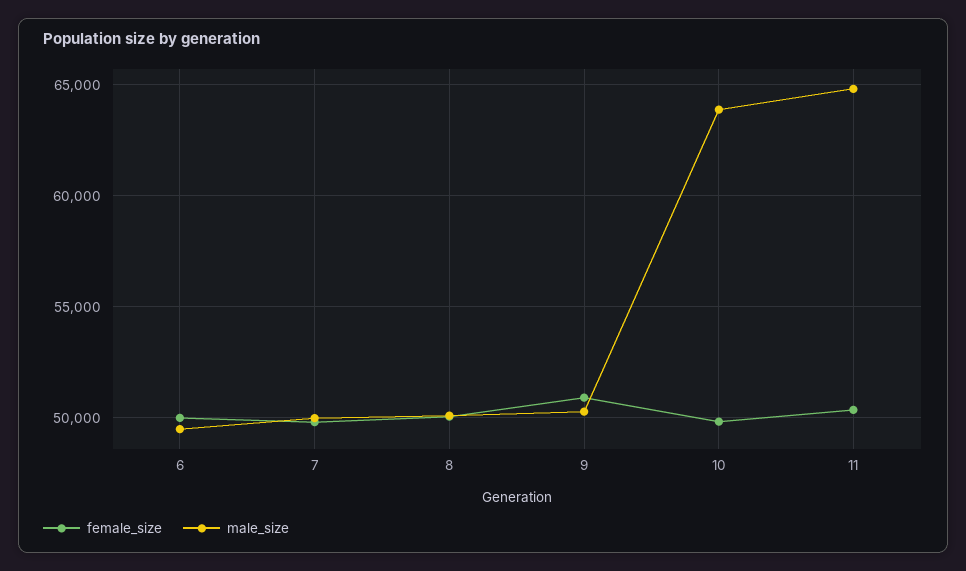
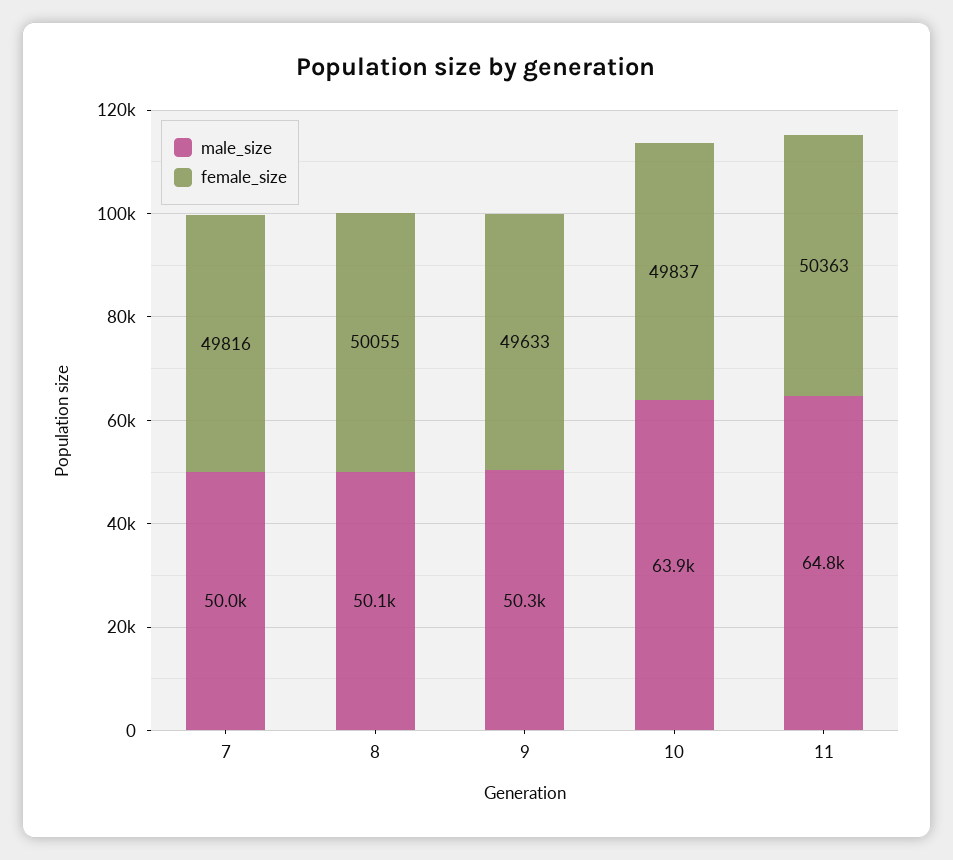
female_size, 6: 50000 -> none
male_size, 6: 49500 -> none
female_size, 9: 51000 -> 49633

